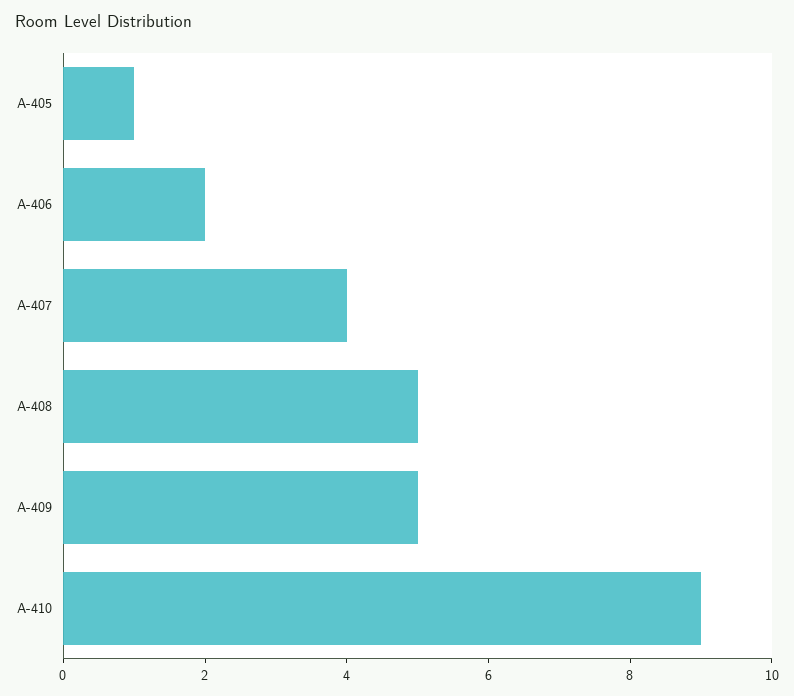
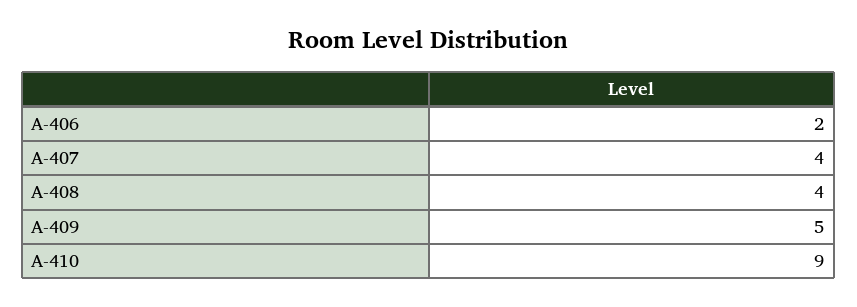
A-405: 1 -> none
A-408: 5 -> 4

